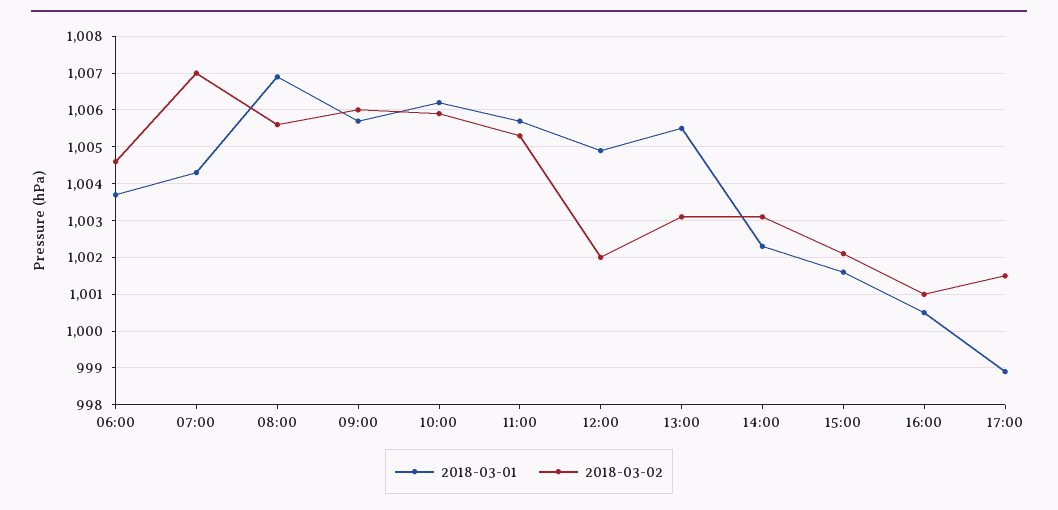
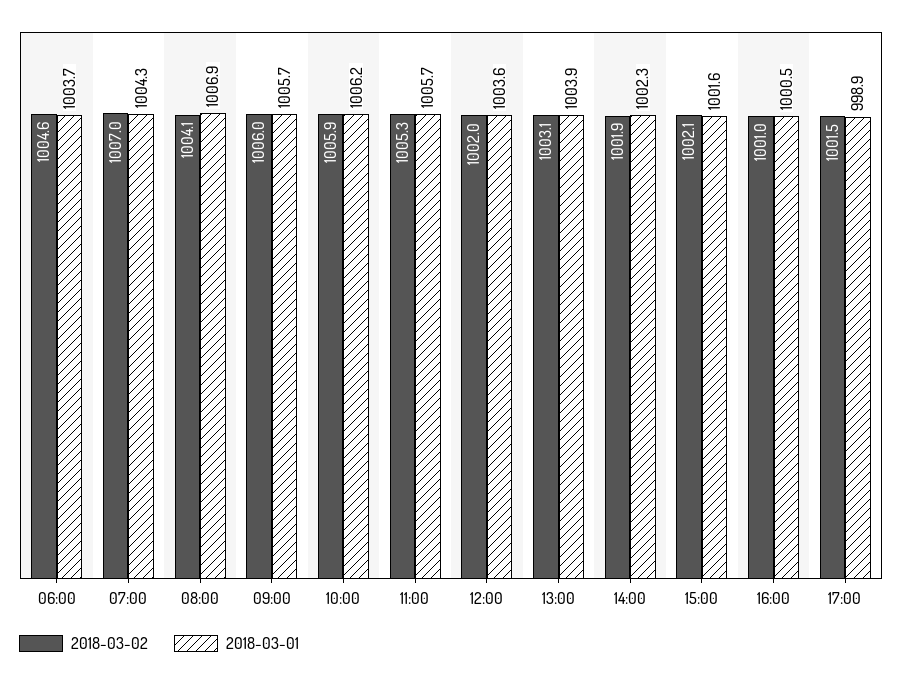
2018-03-02, 08:00: 1005.5 -> 1004.1
2018-03-01, 12:00: 1005 -> 1003.6
2018-03-01, 13:00: 1005.5 -> 1003.9
2018-03-02, 14:00: 1003 -> 1001.9

